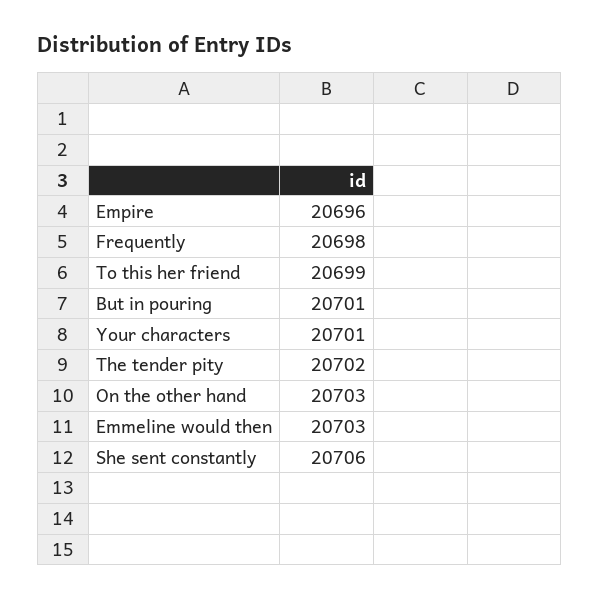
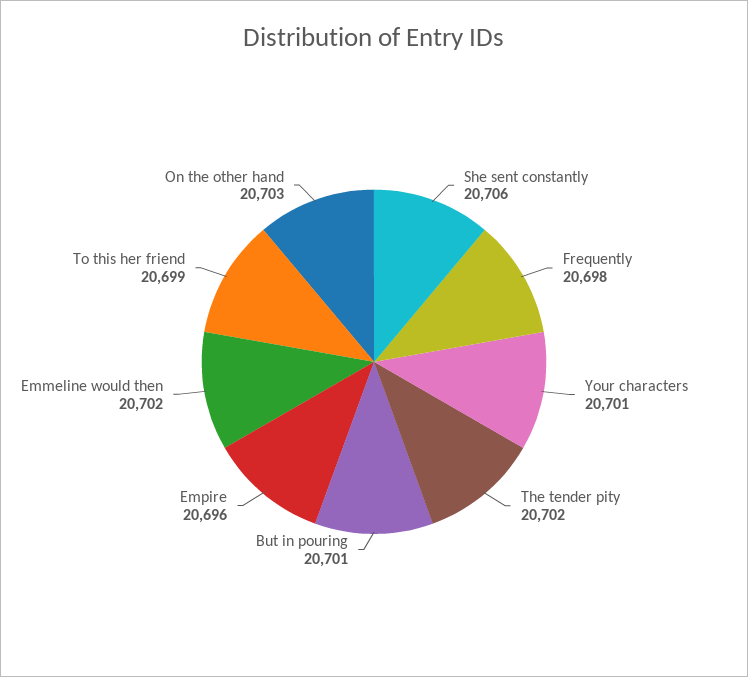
Emmeline would then: 20703 -> 20702

